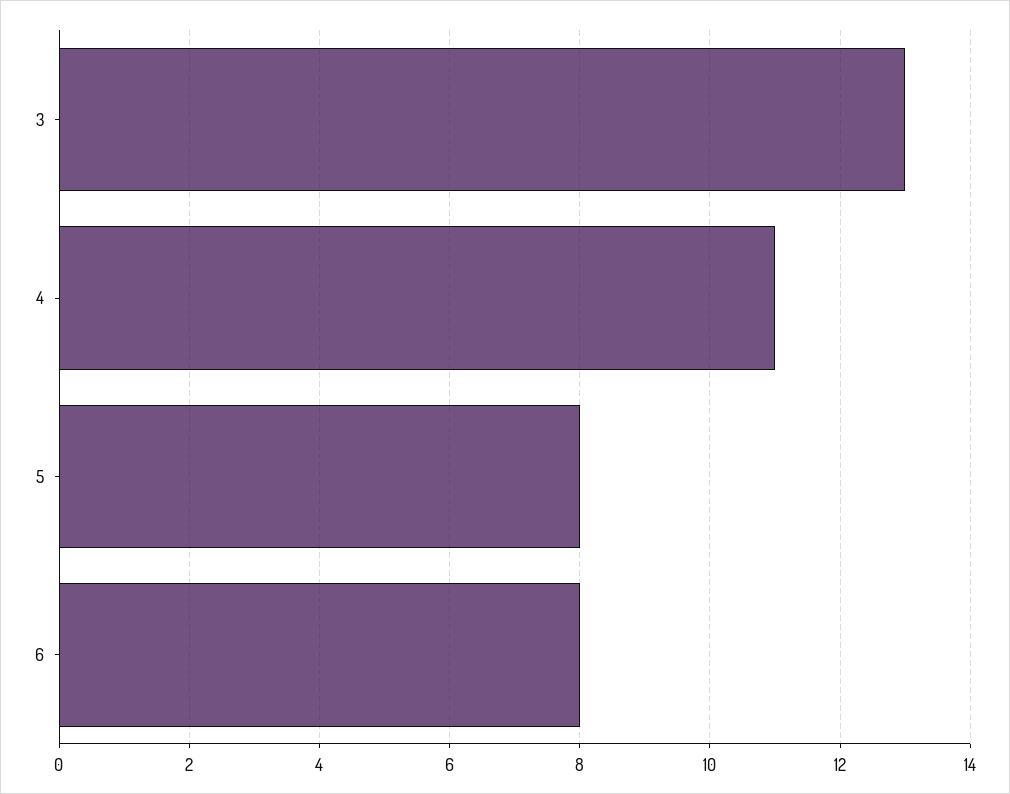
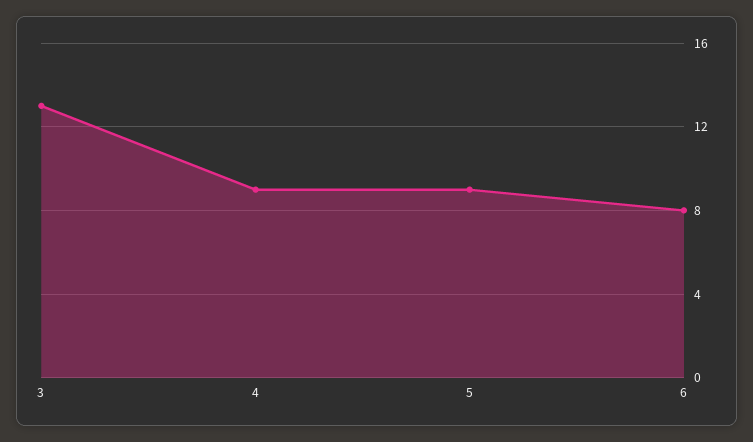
4: 11 -> 9
5: 8 -> 9

